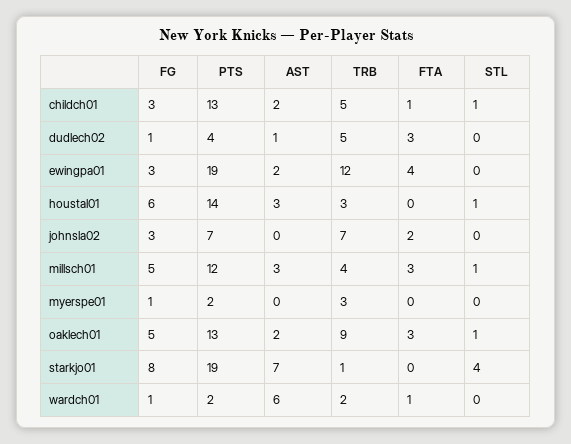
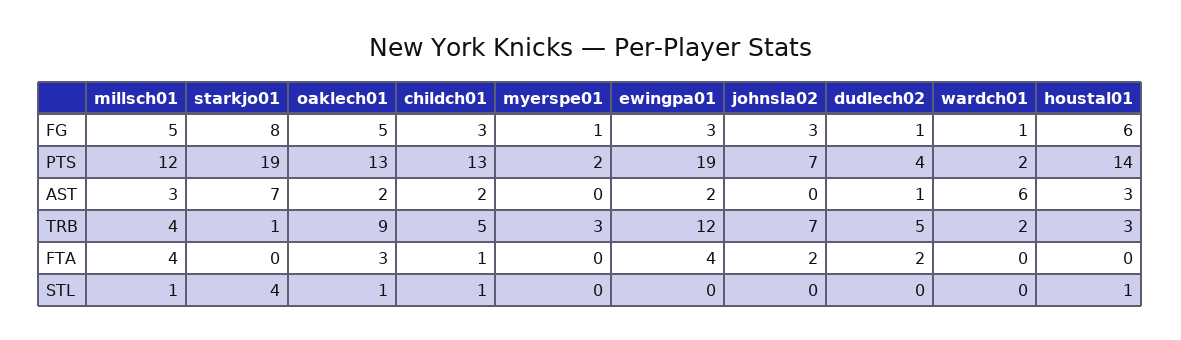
FTA, dudlech02: 3 -> 2
FTA, millsch01: 3 -> 4
FTA, wardch01: 1 -> 0

